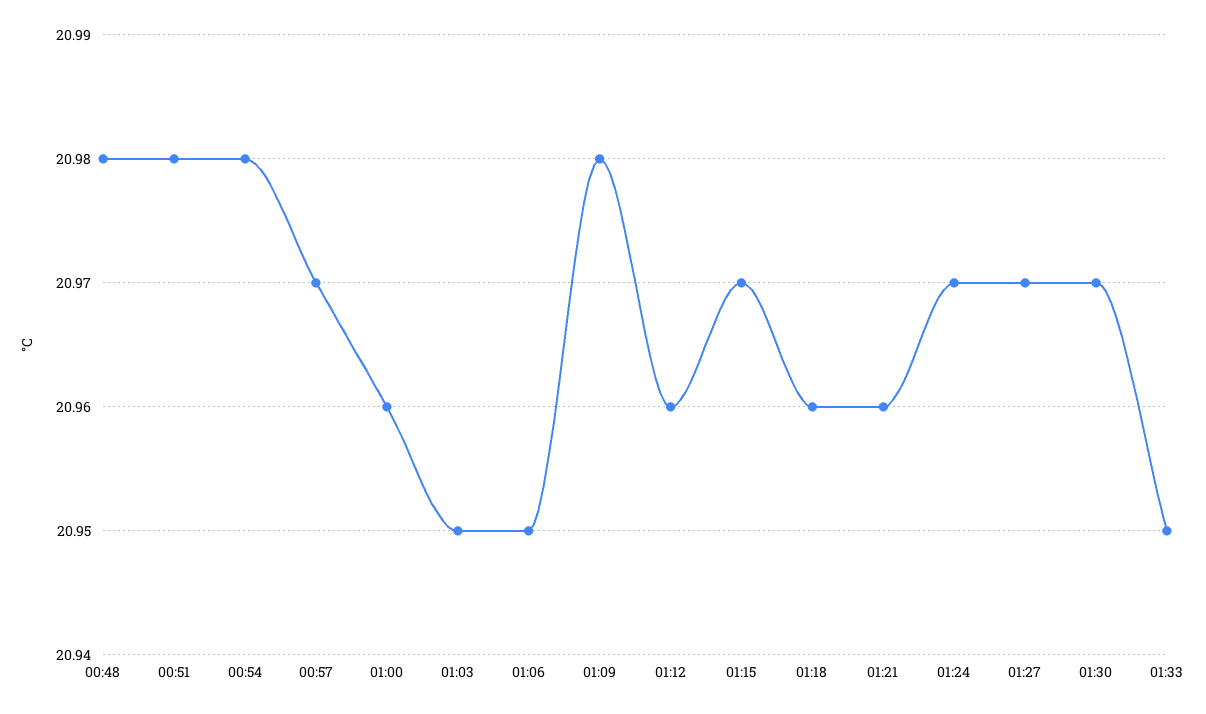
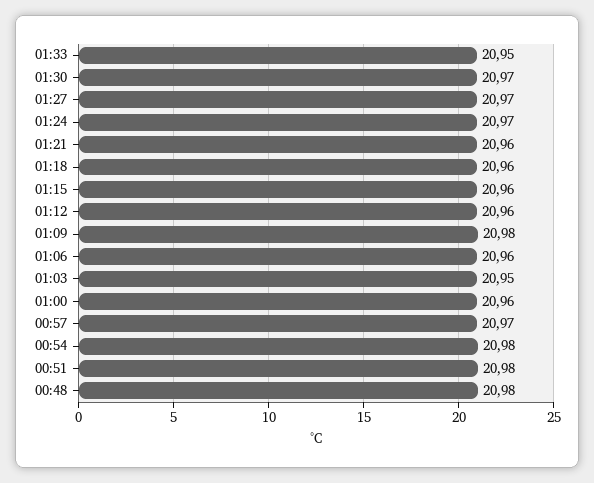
01:06: 20.95 -> 20.96
01:15: 20.97 -> 20.96

